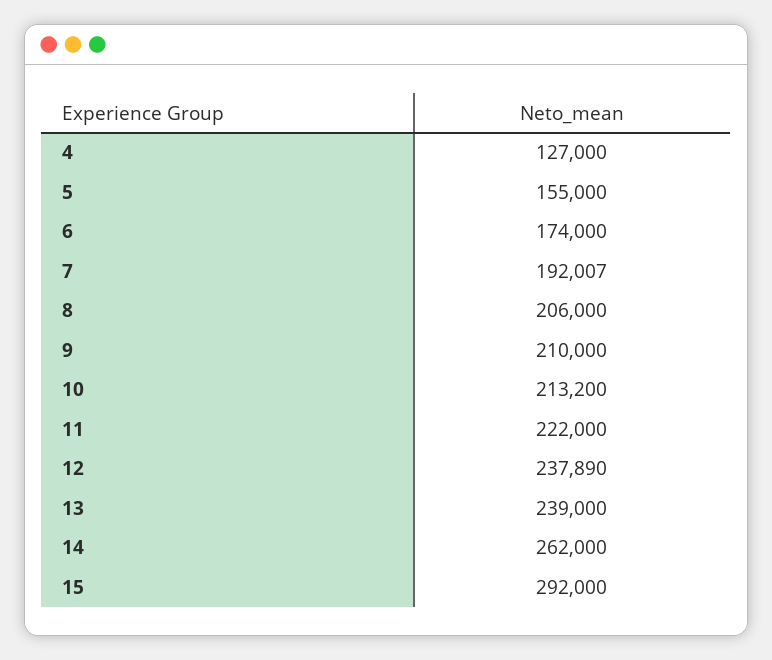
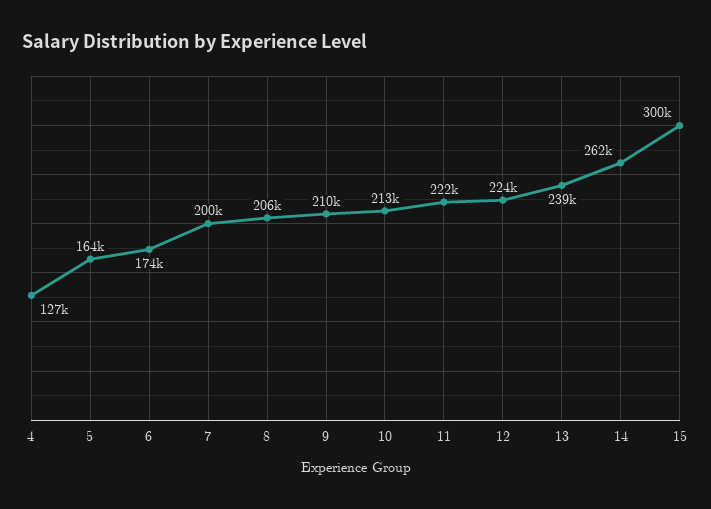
5: 155000 -> 164000
7: 192007 -> 200000
12: 237890 -> 224000
15: 292000 -> 300000

